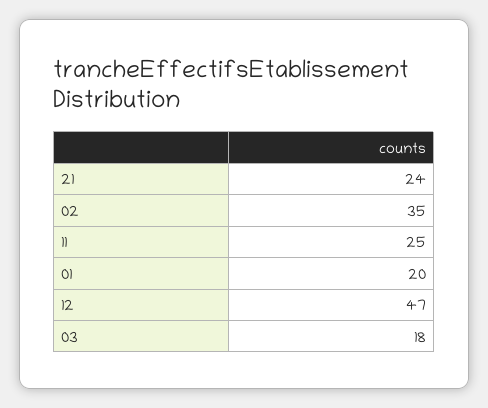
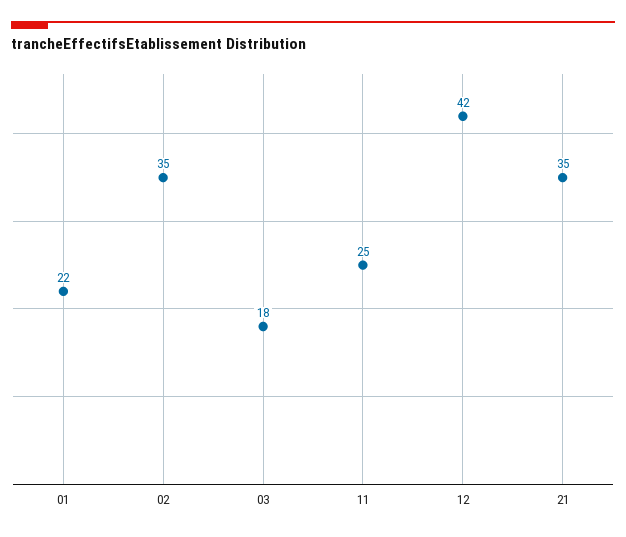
21: 24 -> 35
01: 20 -> 22
12: 47 -> 42

